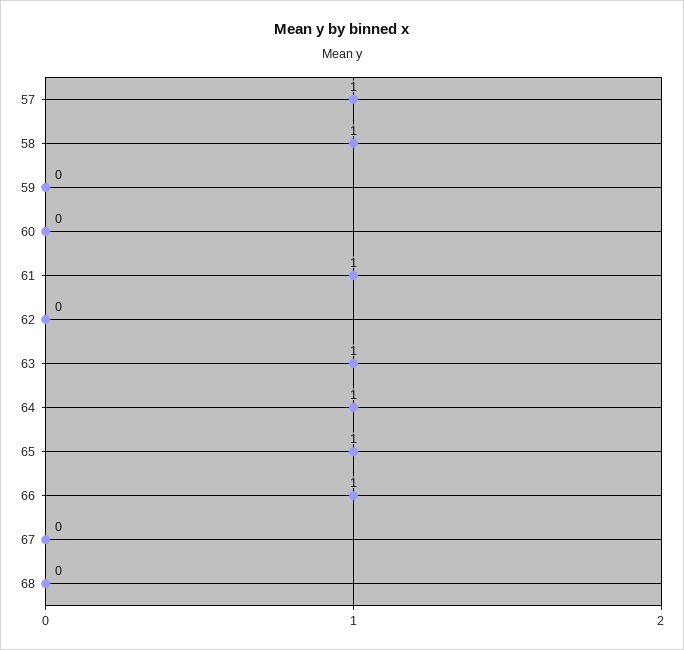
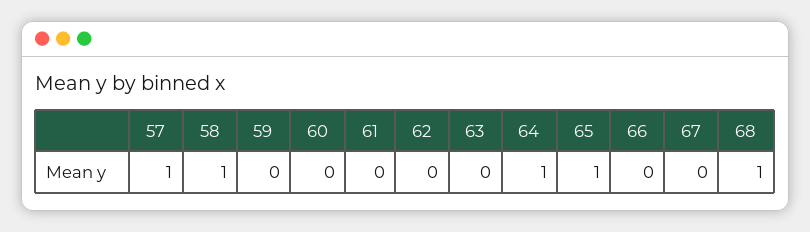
61: 1 -> 0
63: 1 -> 0
66: 1 -> 0
68: 0 -> 1

